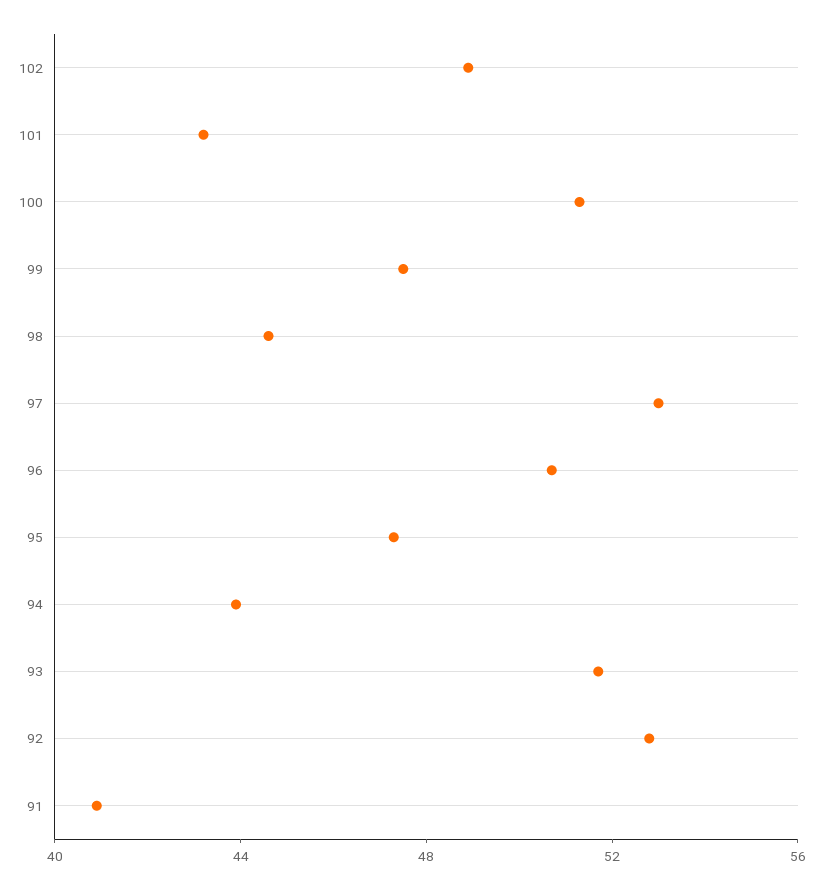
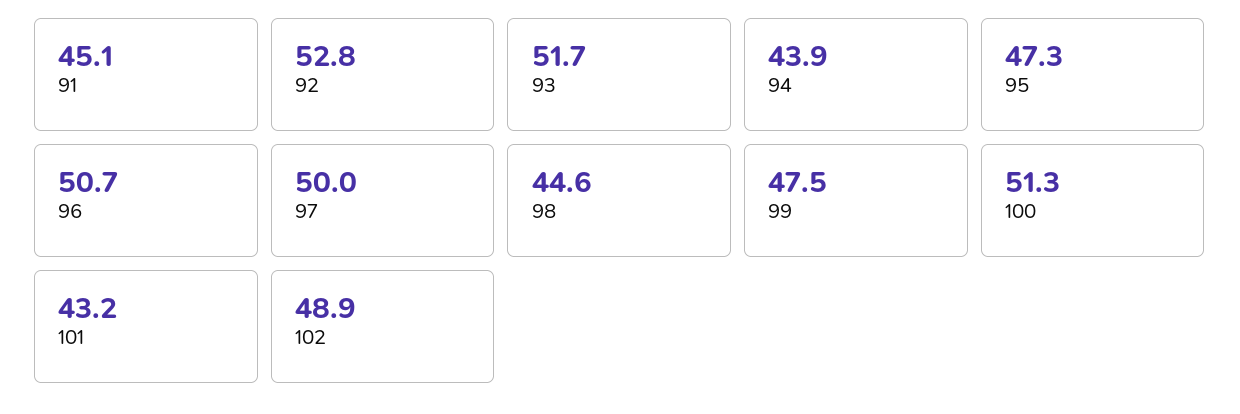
97: 53 -> 50
91: 41 -> 45.1

